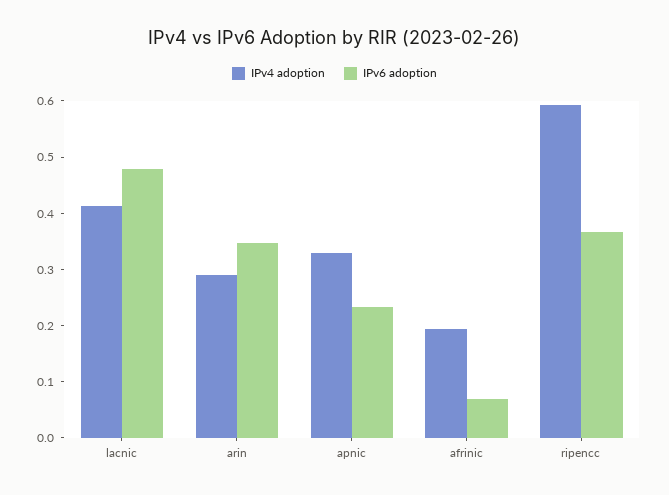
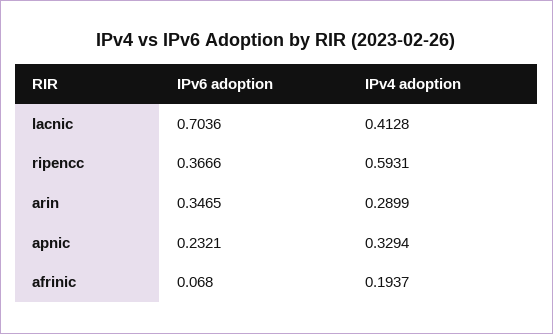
IPv6 adoption, lacnic: 0.48 -> 0.7036

